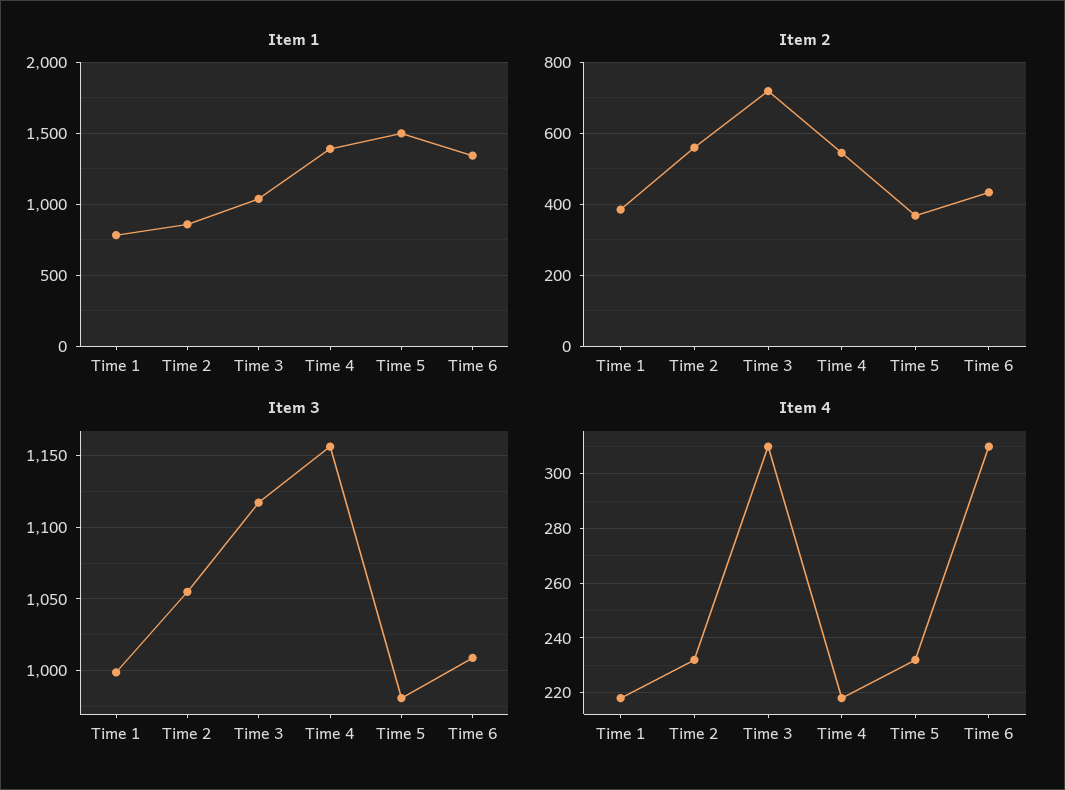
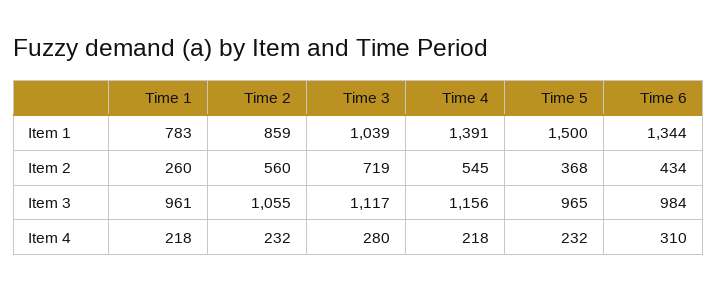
Item 2, Time 1: 380 -> 260
Item 3, Time 1: 1000 -> 961
Item 3, Time 5: 980 -> 965
Item 3, Time 6: 1010 -> 984
Item 4, Time 3: 310 -> 280

